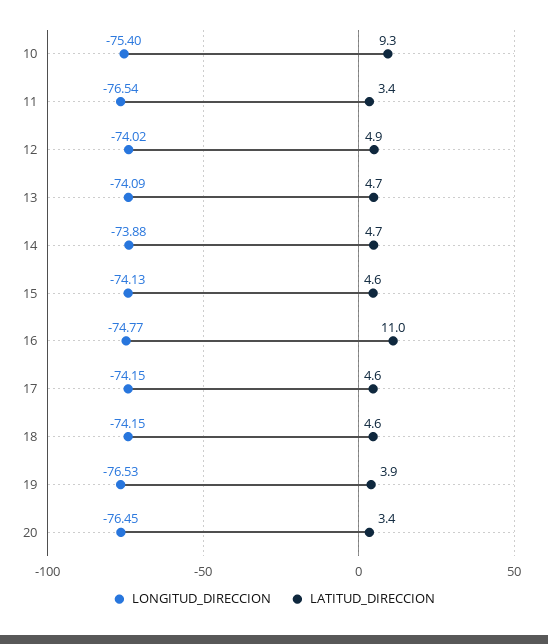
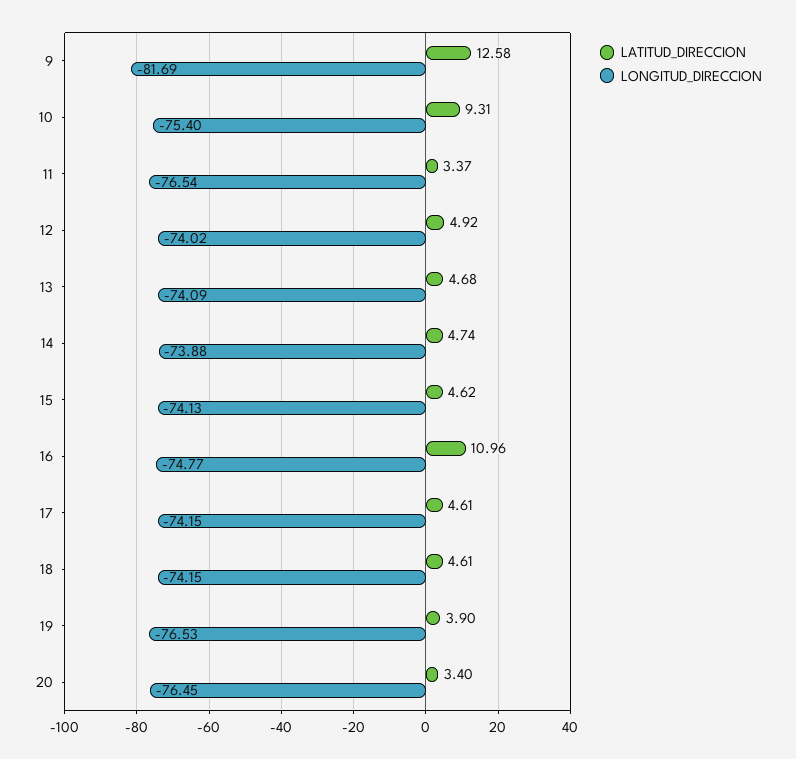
LATITUD_DIRECCION, 9: none -> 12.58
LONGITUD_DIRECCION, 9: none -> -81.69

